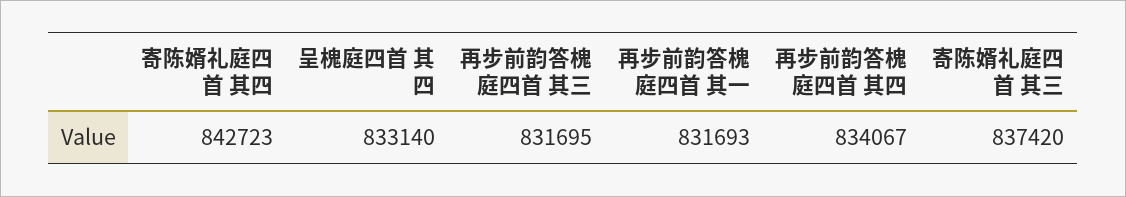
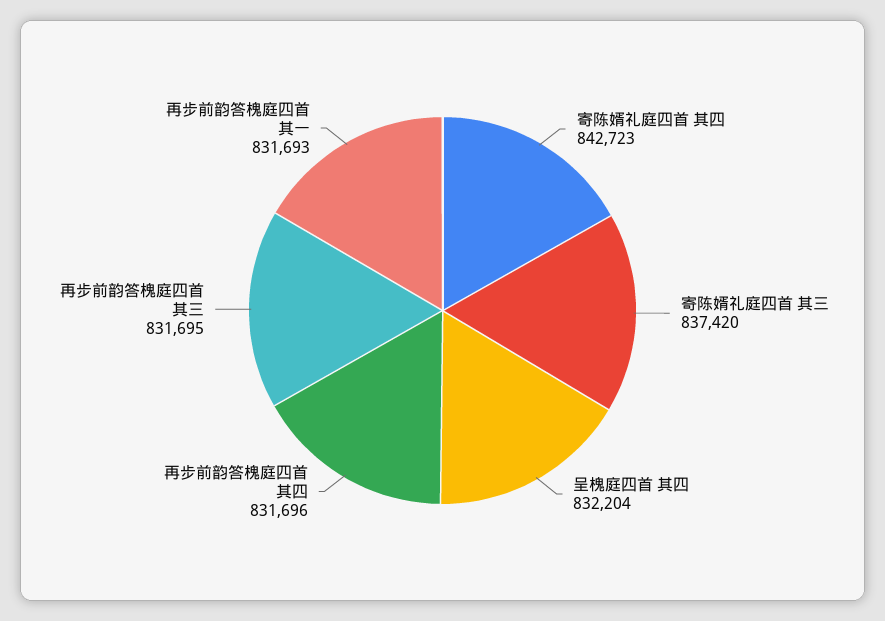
呈槐庭四首 其四: 833140 -> 832204
再步前韵答槐庭四首 其四: 834067 -> 831696

